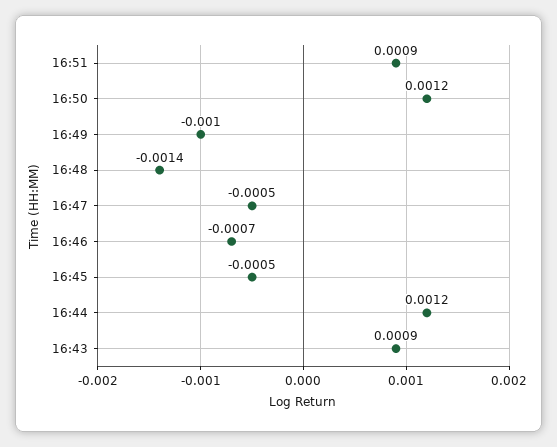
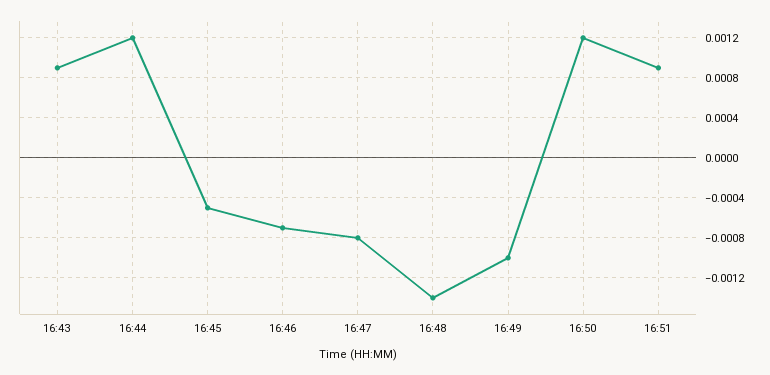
16:47: -0.0005 -> -0.0008

